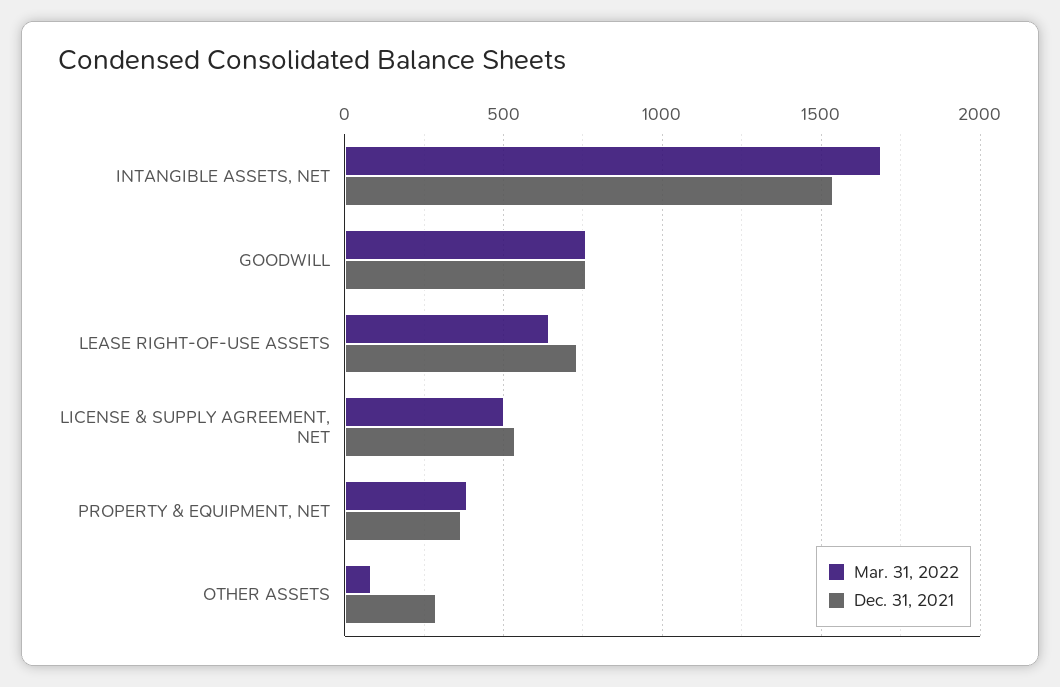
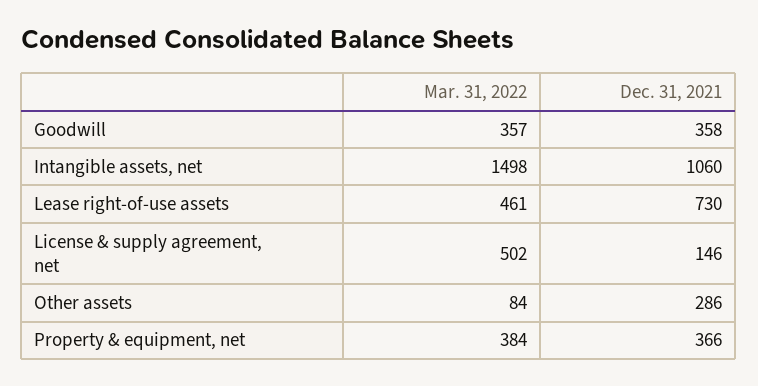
Mar. 31, 2022, INTANGIBLE ASSETS, NET: 1700 -> 1498
Dec. 31, 2021, INTANGIBLE ASSETS, NET: 1550 -> 1060
Mar. 31, 2022, GOODWILL: 750 -> 357
Dec. 31, 2021, GOODWILL: 750 -> 358
Mar. 31, 2022, LEASE RIGHT-OF-USE ASSETS: 650 -> 461
Dec. 31, 2021, LICENSE & SUPPLY AGREEMENT, NET: 550 -> 146

